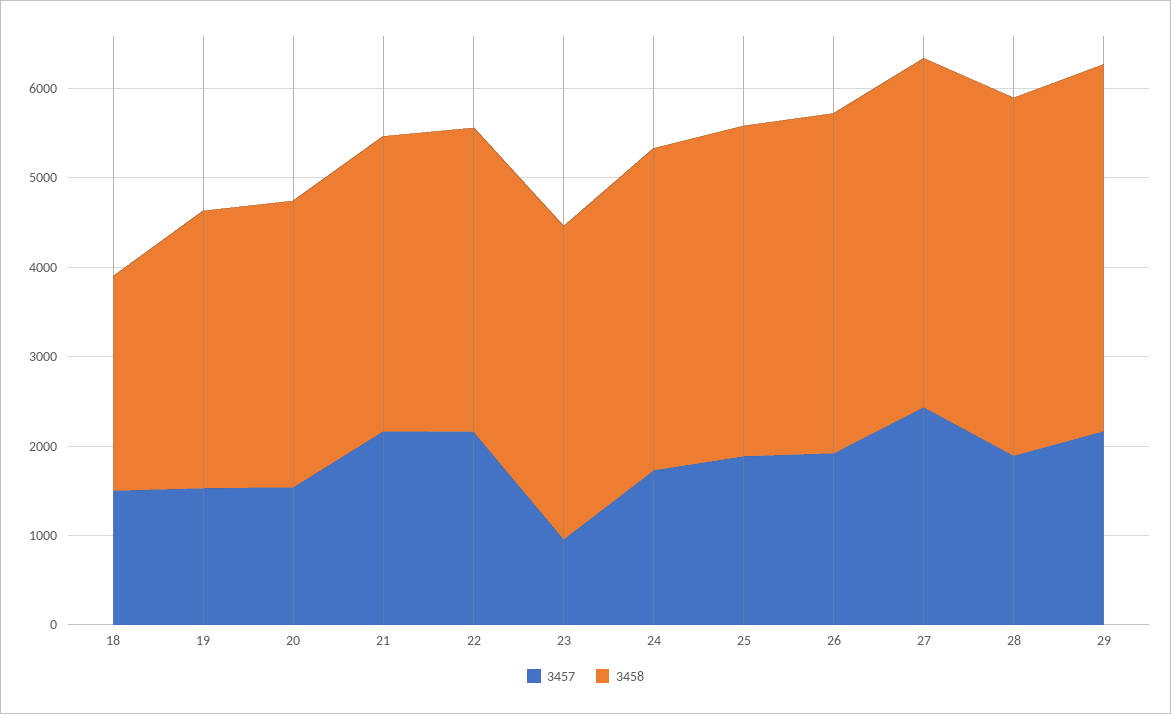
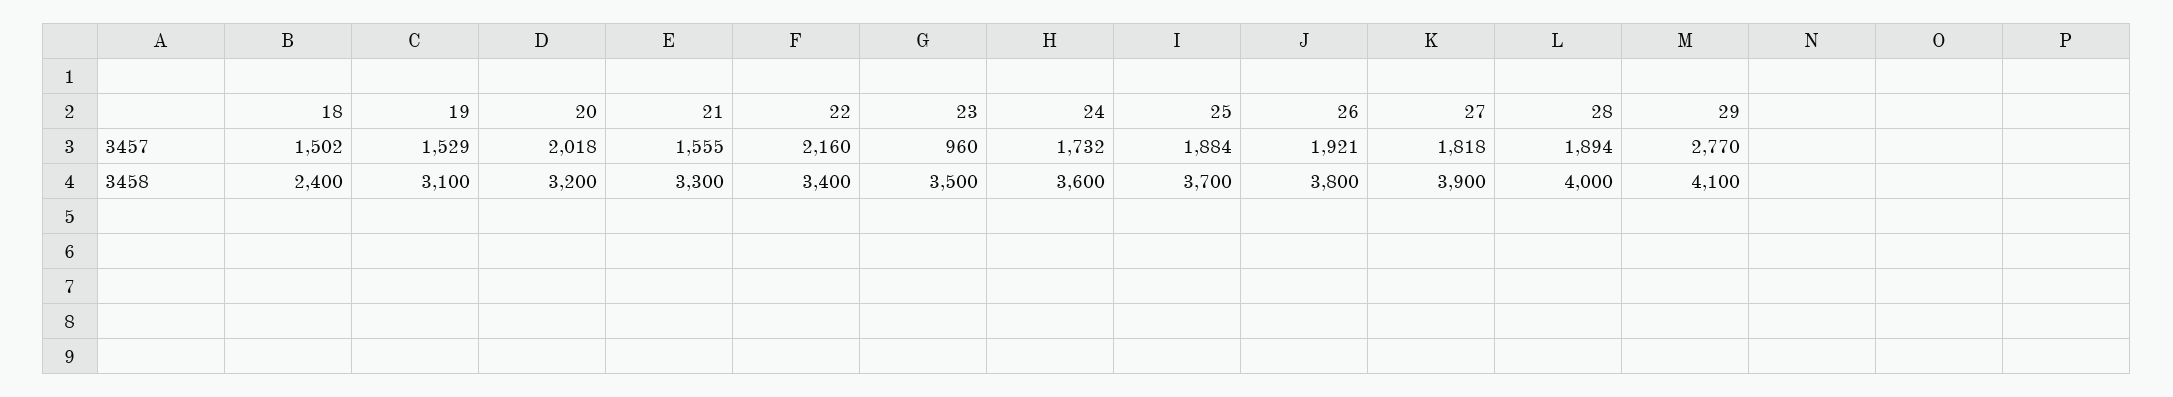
3457, 20: 1600 -> 2018
3457, 21: 2200 -> 1555
3457, 27: 2400 -> 1818
3457, 29: 2200 -> 2770

